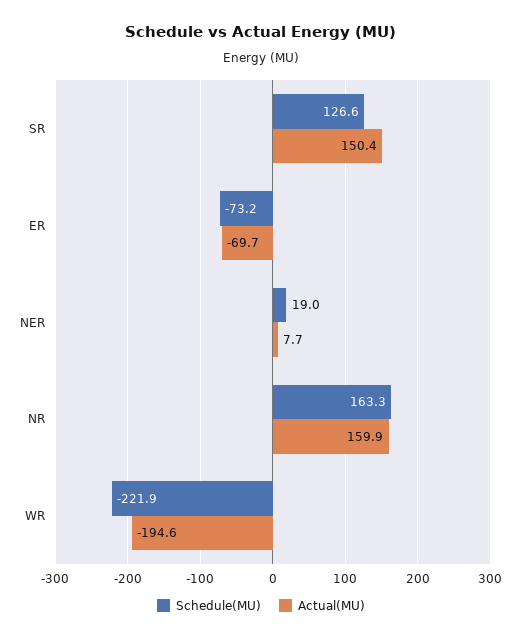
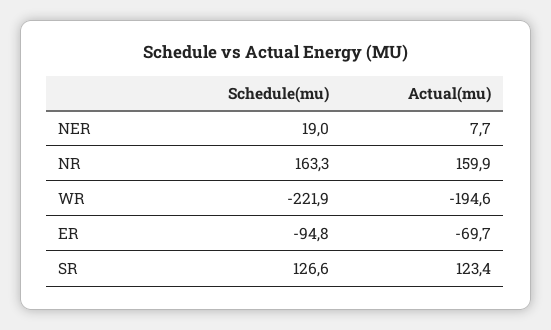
Actual(MU), SR: 150.4 -> 123.4
Schedule(MU), ER: -73.2 -> -94.8

